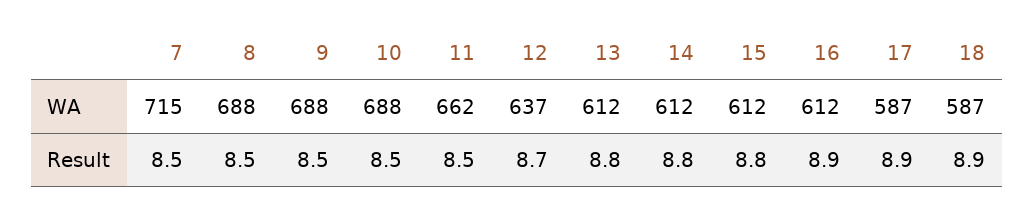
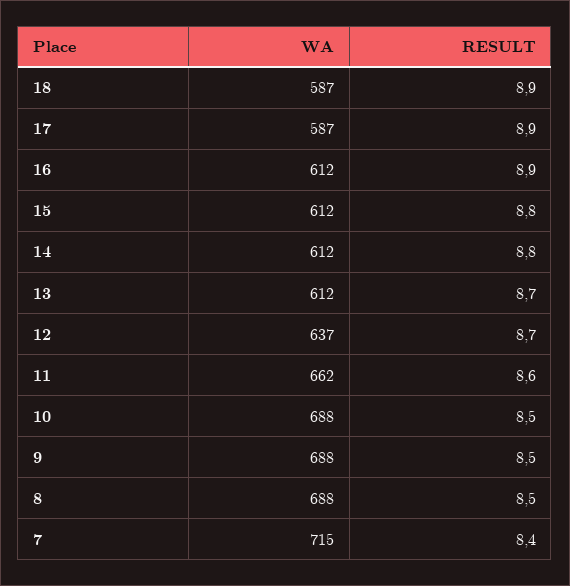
7, Result: 8.5 -> 8.4
11, Result: 8.5 -> 8.6
13, Result: 8.8 -> 8.7

